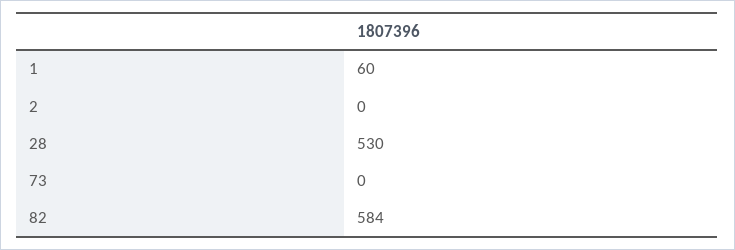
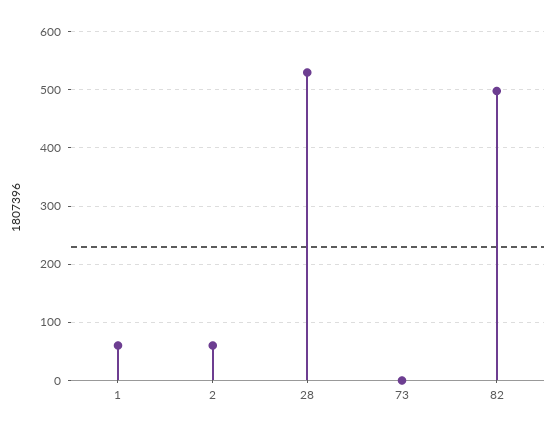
2: 0 -> 60
82: 584 -> 500

